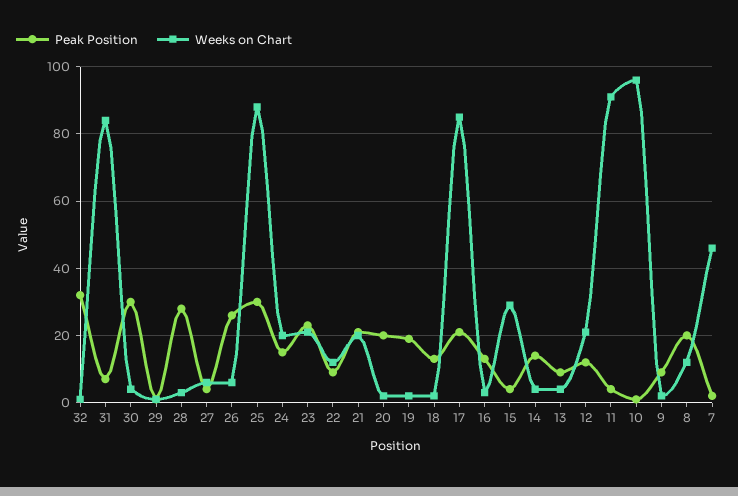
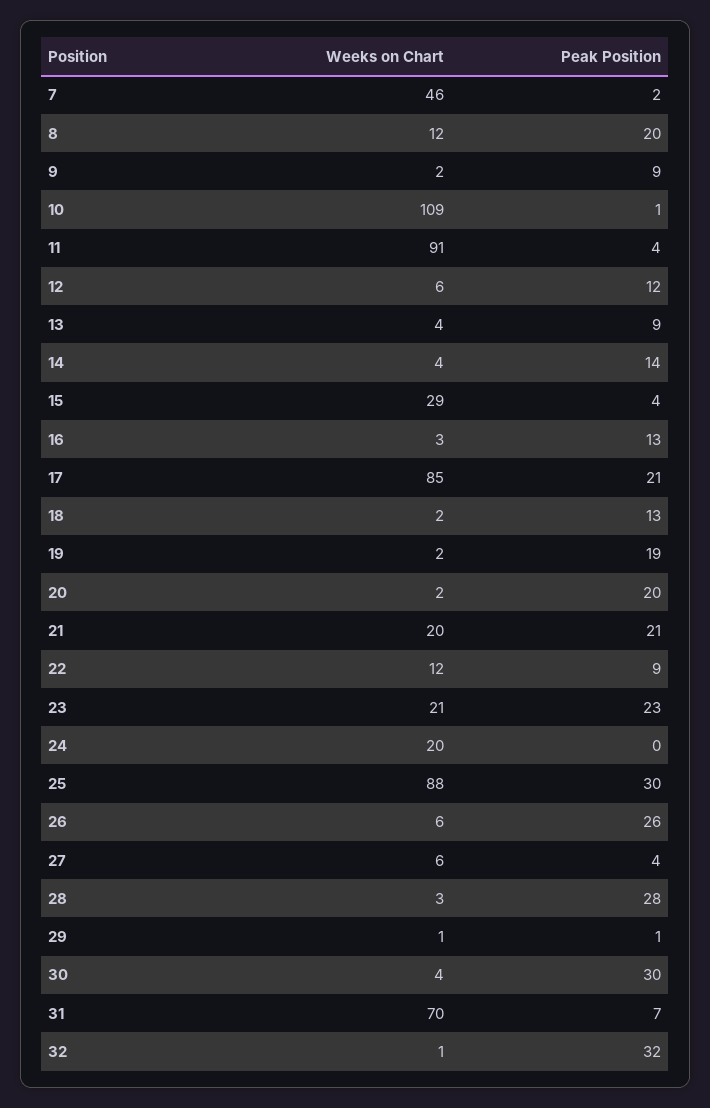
Weeks on Chart, 31: 85 -> 70
Peak Position, 24: 15 -> 0
Weeks on Chart, 12: 20 -> 6
Weeks on Chart, 10: 95 -> 109

